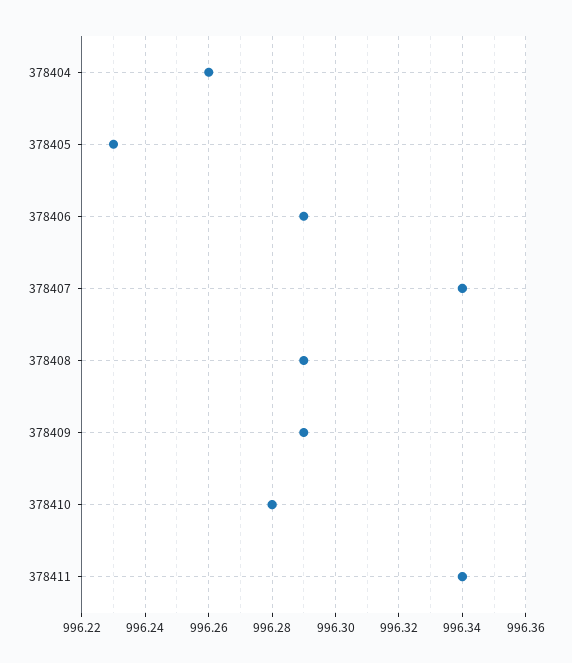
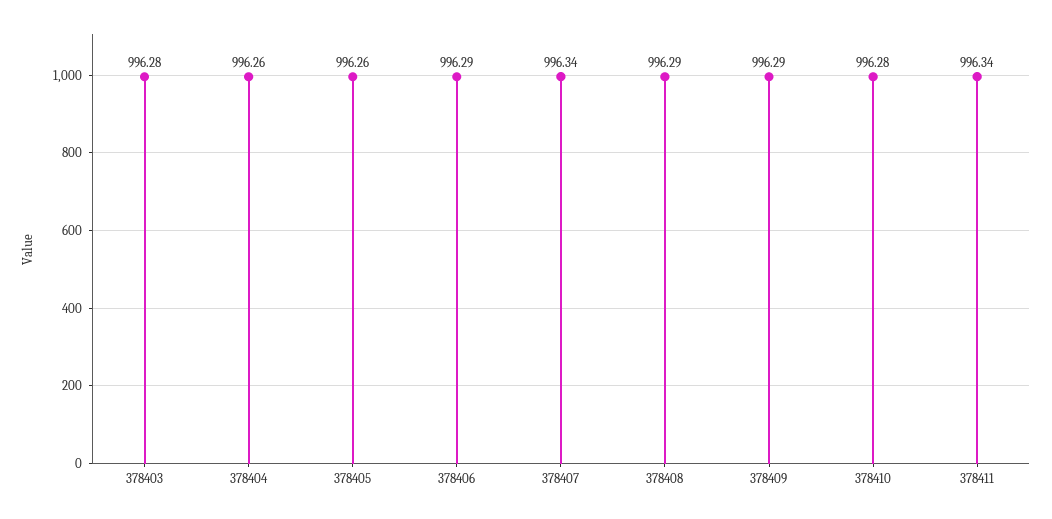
378405: 996.23 -> 996.26
378403: none -> 996.28

